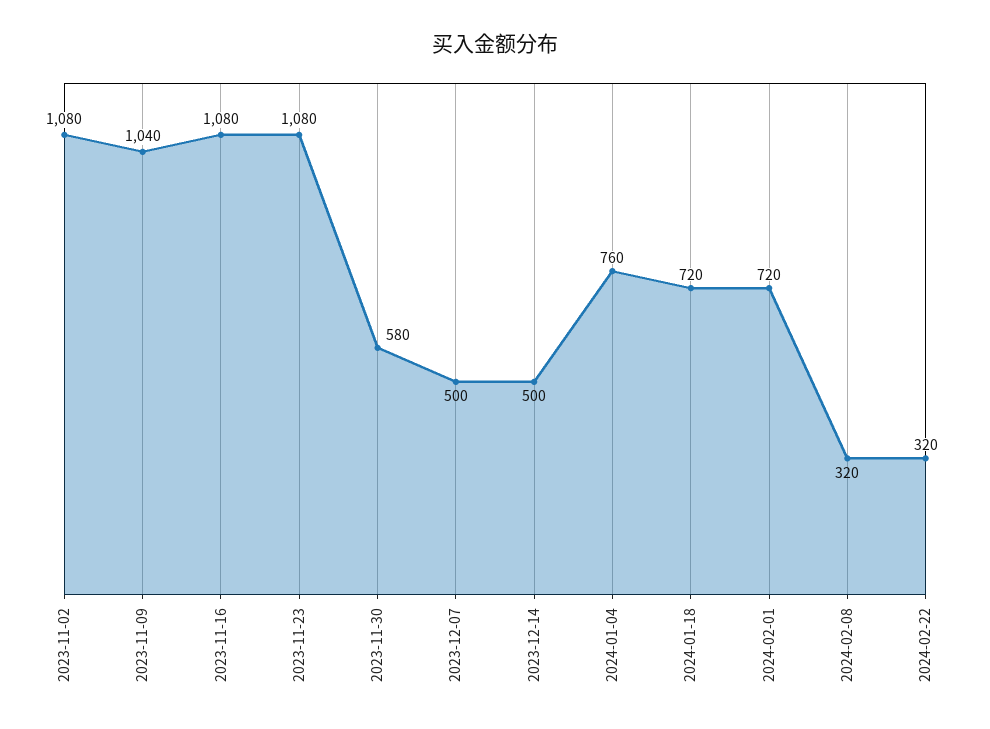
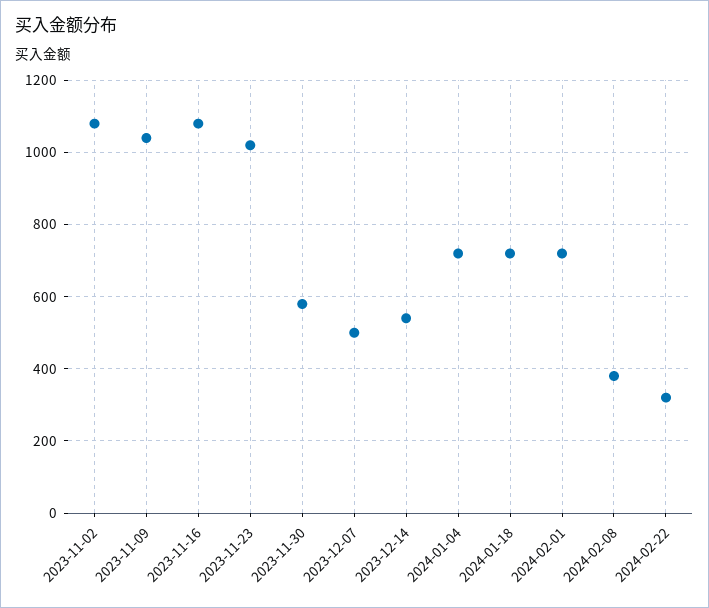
2023-11-23: 1080 -> 1020
2023-12-14: 500 -> 540
2024-01-04: 760 -> 720
2024-02-08: 320 -> 380

